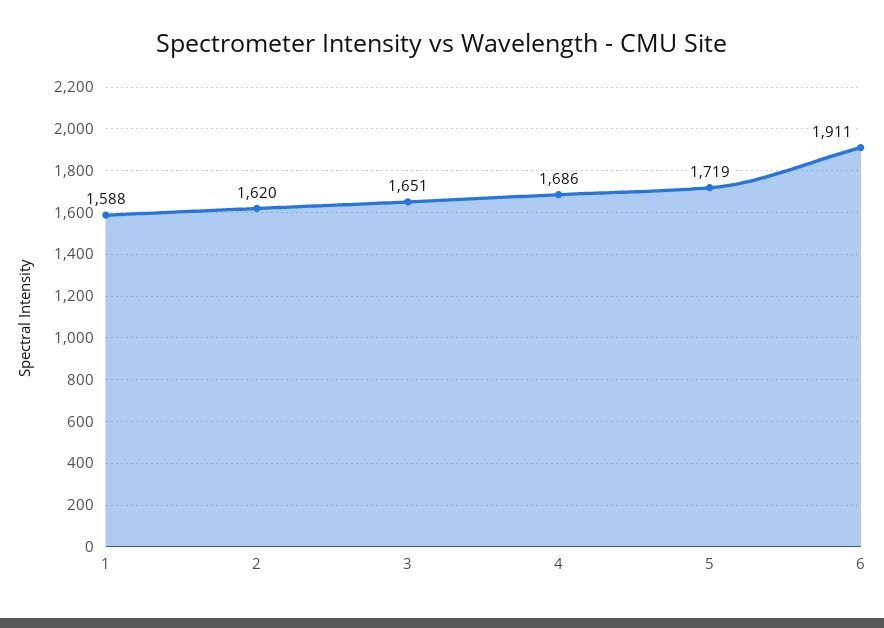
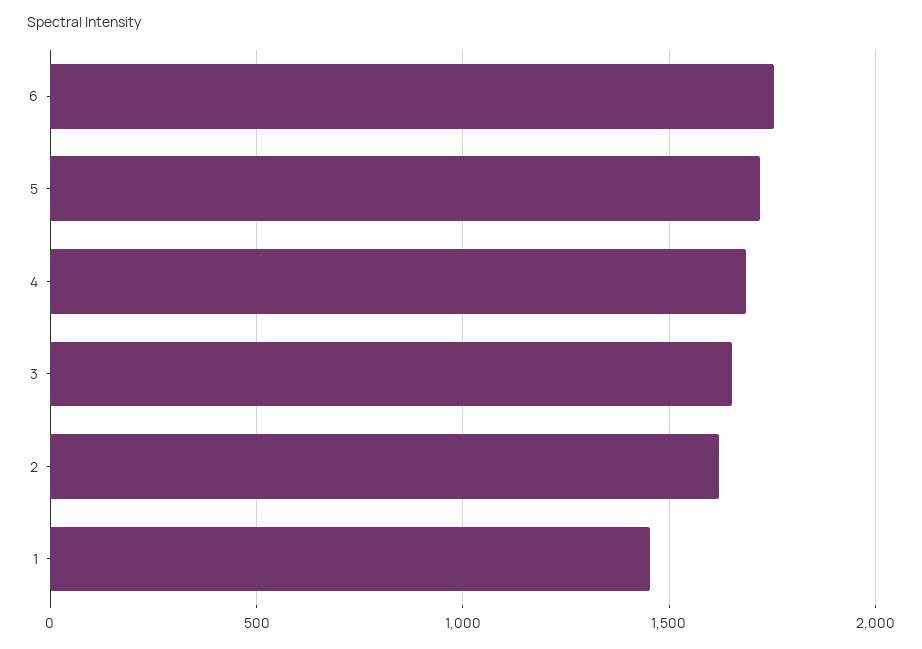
1: 1588 -> 1450
6: 1911 -> 1750

